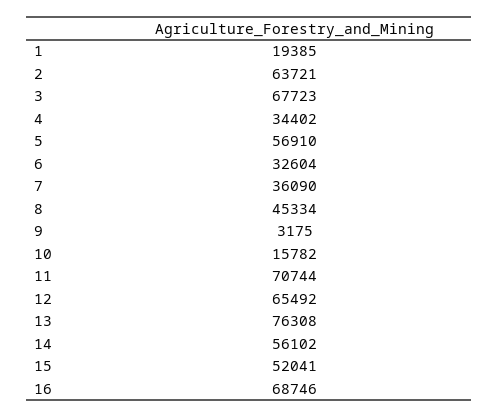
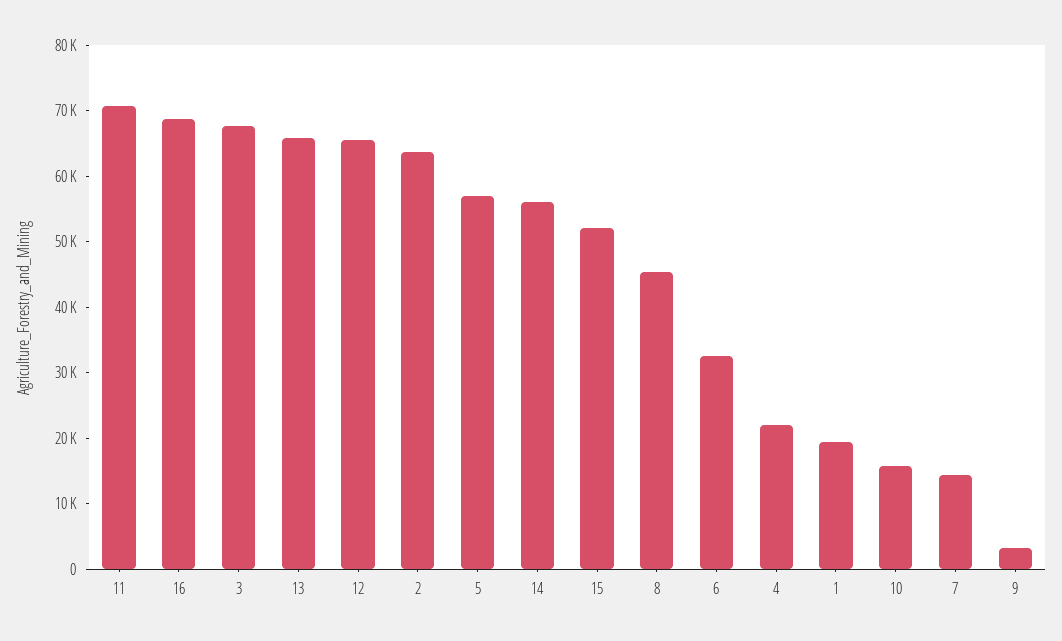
4: 34402 -> 22000
7: 36090 -> 14000
13: 76308 -> 66000

